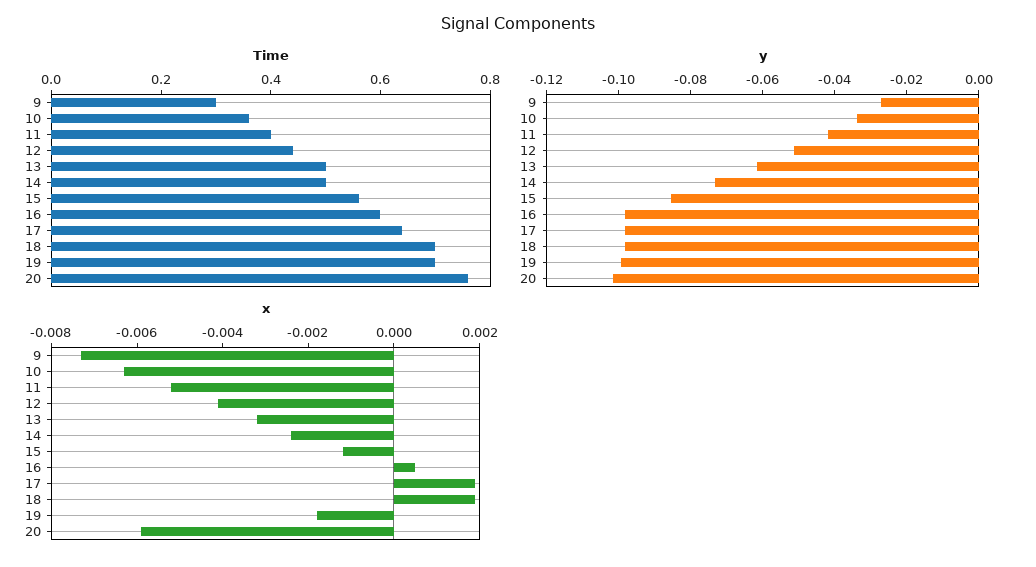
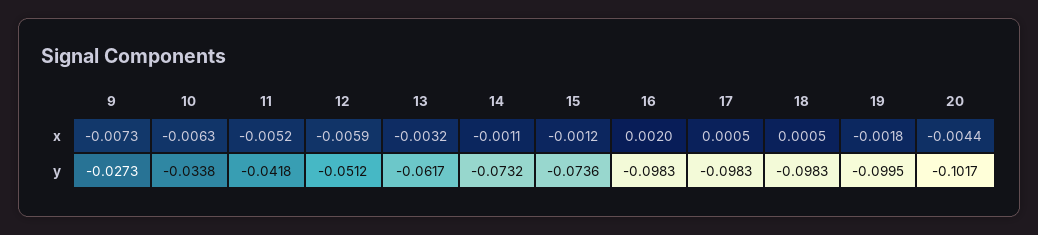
Time, 9: 0.3 -> none
Time, 10: 0.35 -> none
Time, 11: 0.4 -> none
Time, 12: 0.45 -> none
Time, 13: 0.5 -> none
Time, 14: 0.5 -> none
Time, 15: 0.55 -> none
Time, 16: 0.6 -> none
Time, 17: 0.65 -> none
Time, 18: 0.7 -> none
Time, 19: 0.7 -> none
Time, 20: 0.75 -> none
y, 15: -0.085 -> -0.0736
x, 12: -0.004 -> -0.0059
x, 14: -0.0025 -> -0.0011
x, 16: 0.0005 -> 0.002
x, 17: 0.002 -> 0.0005
x, 18: 0.002 -> 0.0005
x, 20: -0.006 -> -0.0044

